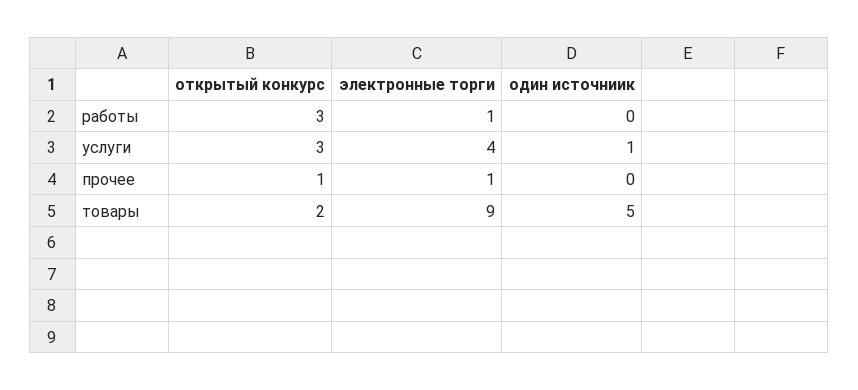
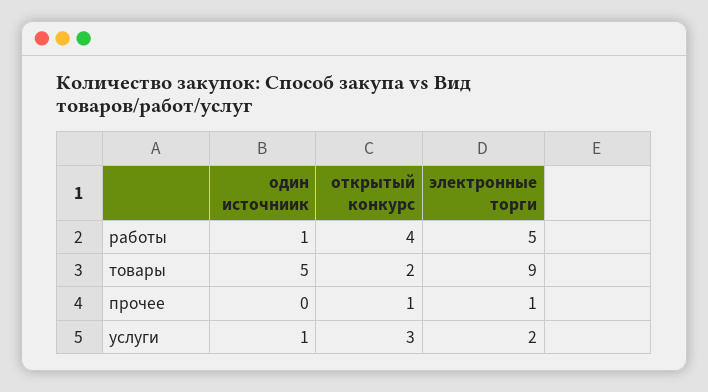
открытый конкурс, работы: 3 -> 4
электронные торги, работы: 1 -> 5
один источниик, работы: 0 -> 1
электронные торги, услуги: 4 -> 2

